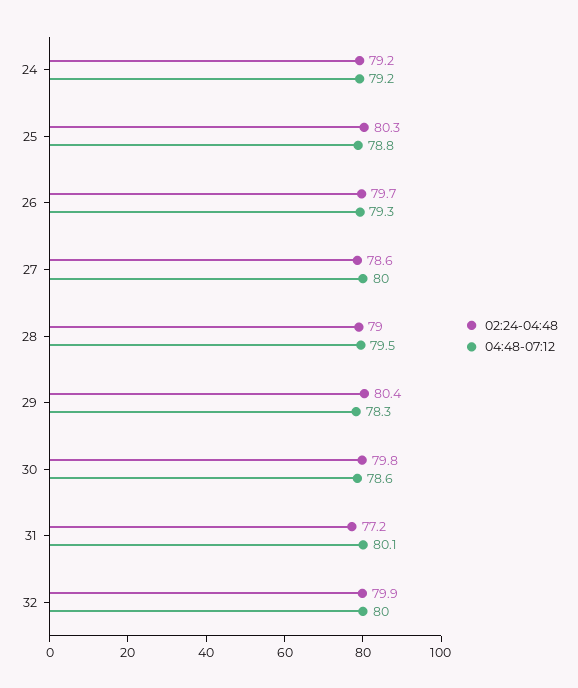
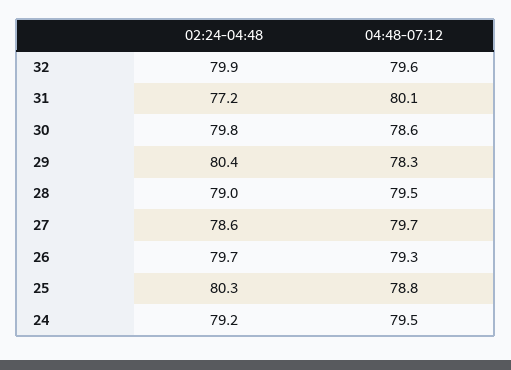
04:48-07:12, 24: 79.2 -> 79.5
04:48-07:12, 27: 80 -> 79.7
04:48-07:12, 32: 80 -> 79.6

